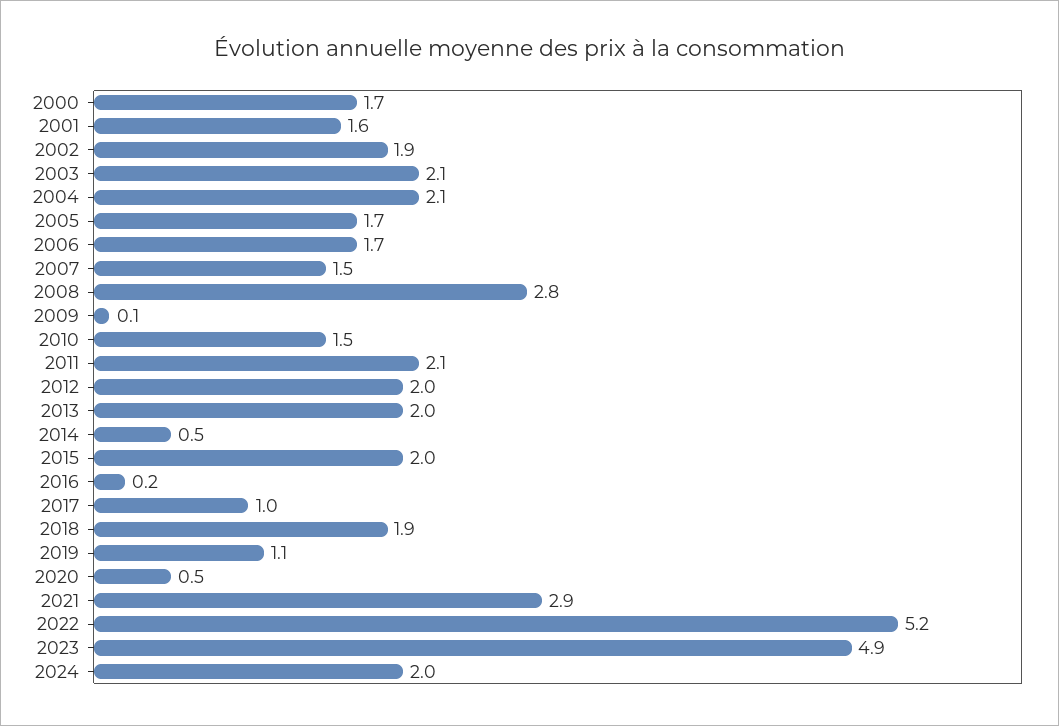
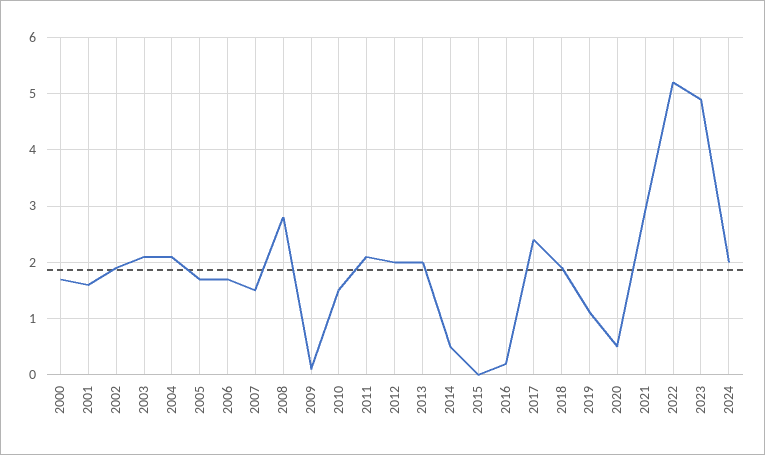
2015: 2 -> 0
2017: 1 -> 2.5

